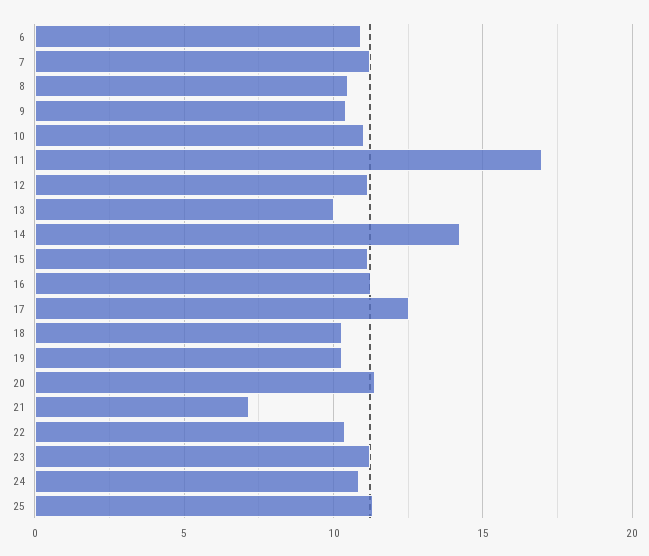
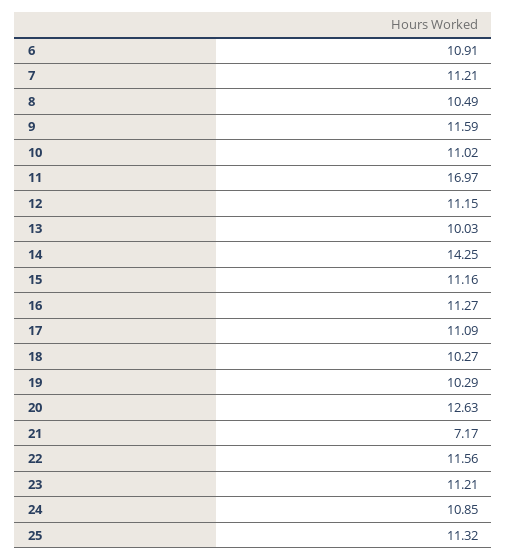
9: 10.5 -> 11.59
17: 12.5 -> 11.09
20: 11.5 -> 12.63
22: 10.5 -> 11.56

